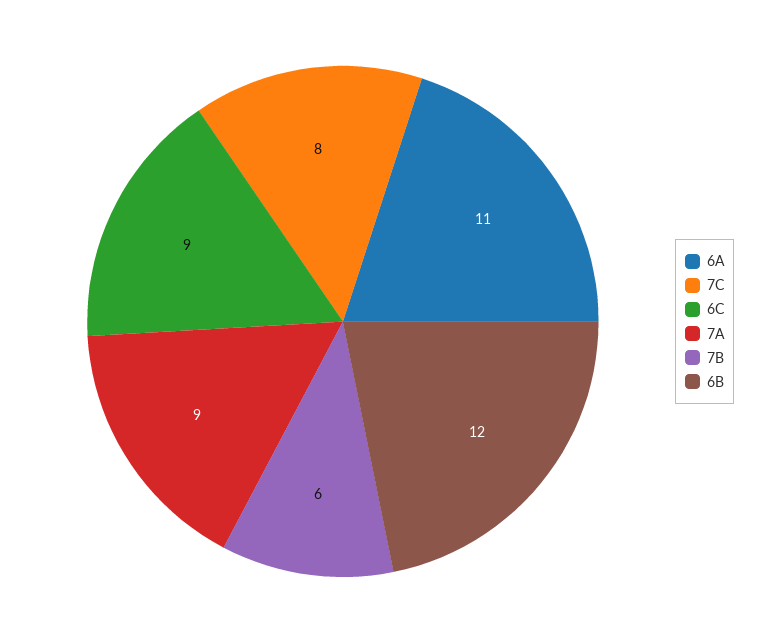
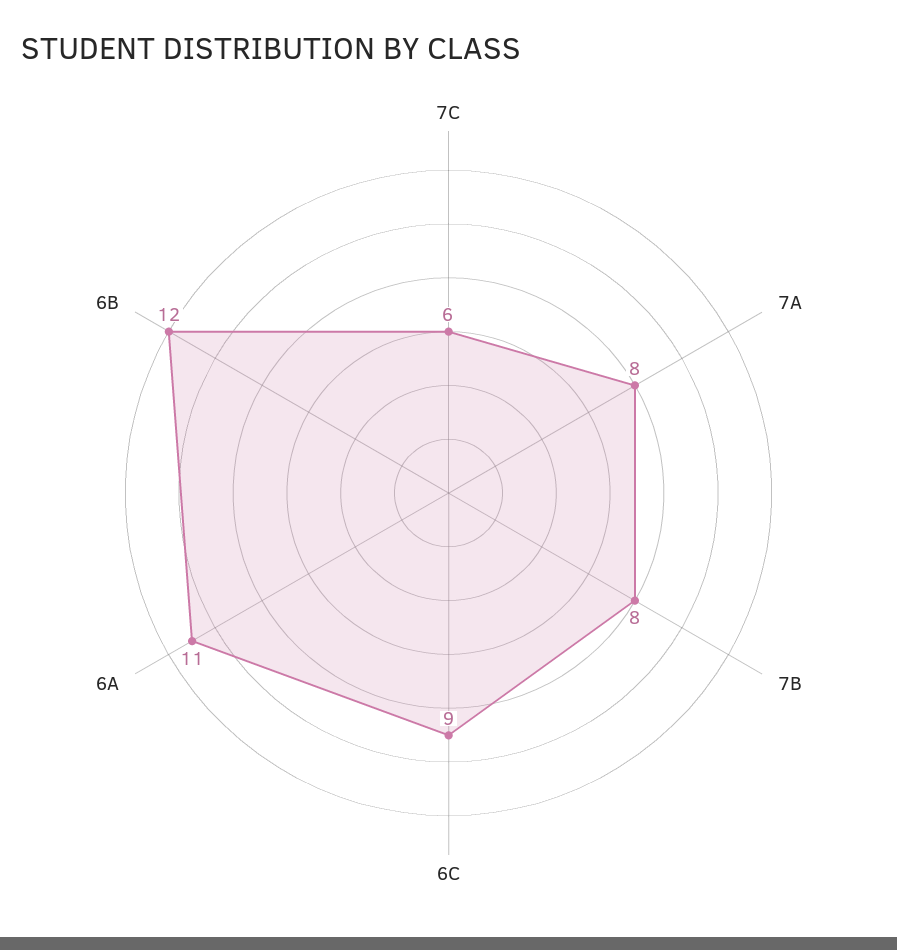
7C: 8 -> 6
7A: 9 -> 8
7B: 6 -> 8

